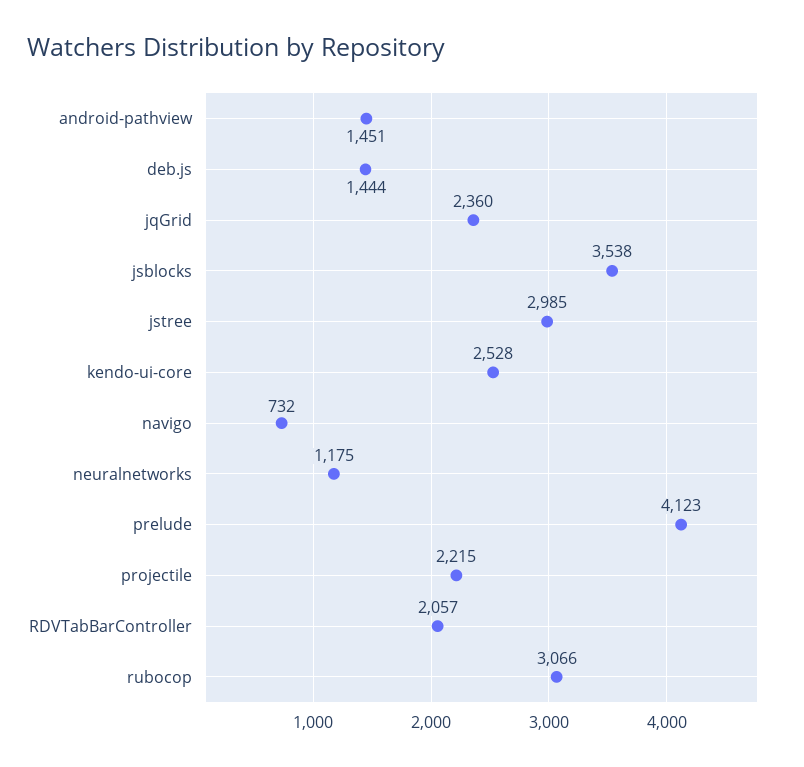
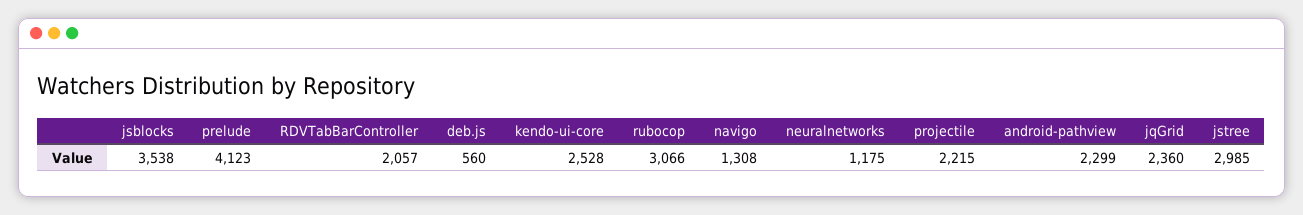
android-pathview: 1451 -> 2299
deb.js: 1444 -> 560
navigo: 732 -> 1308

